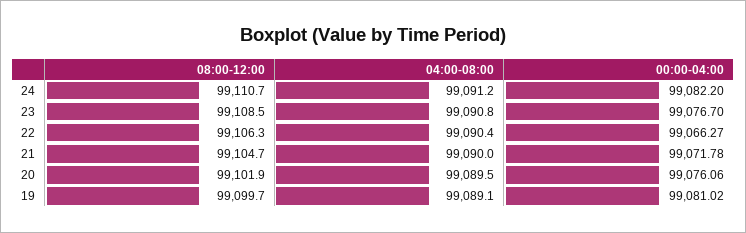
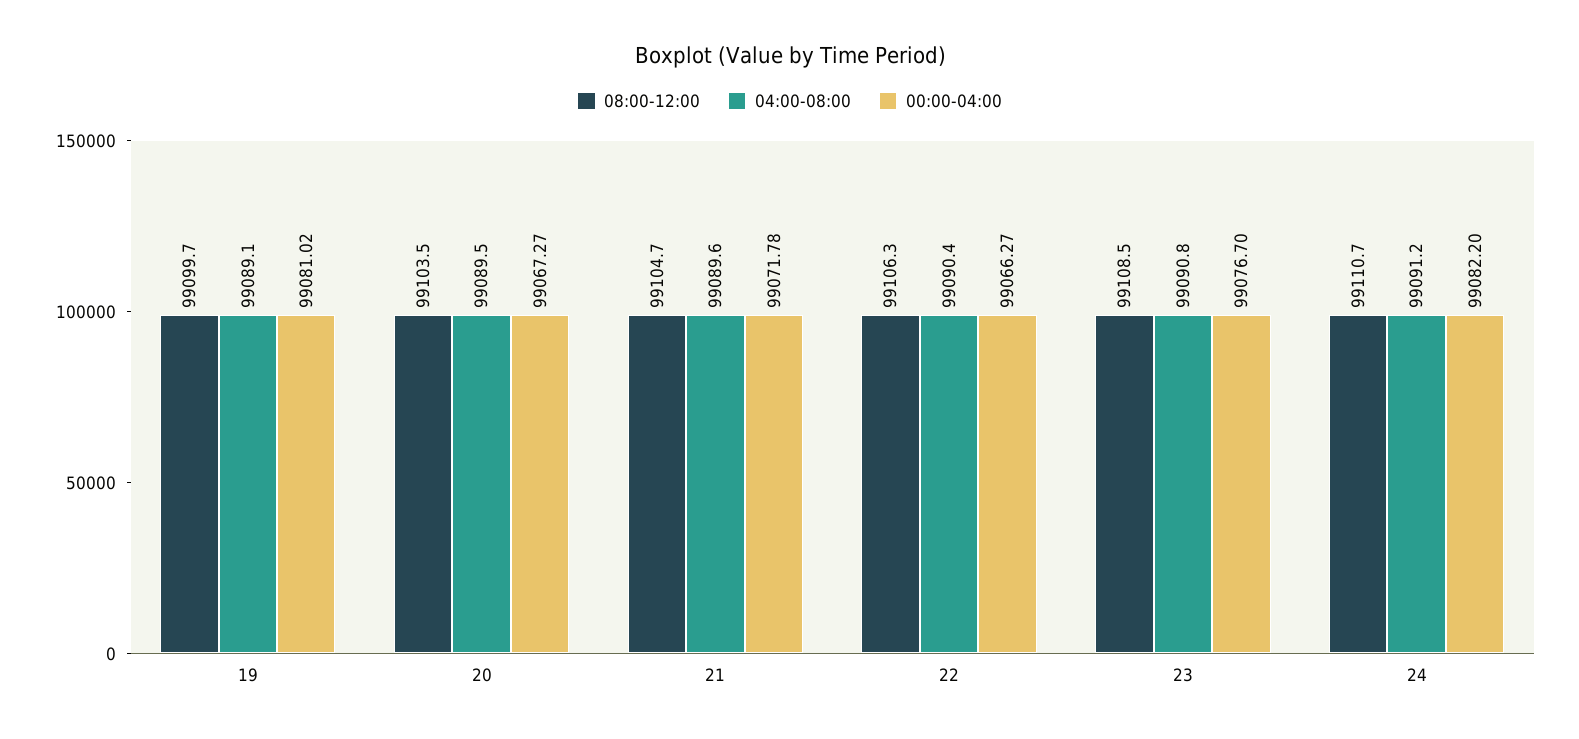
04:00-08:00, 21: 99090 -> 99089.6
08:00-12:00, 20: 99101.9 -> 99103.5
00:00-04:00, 20: 99076.06 -> 99067.27

